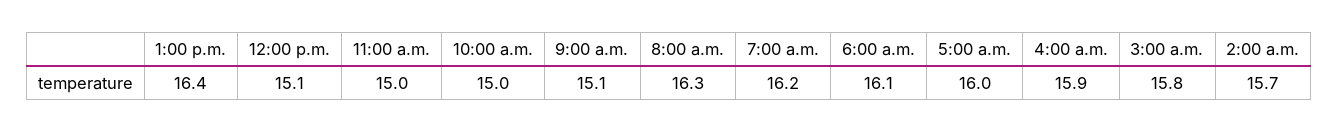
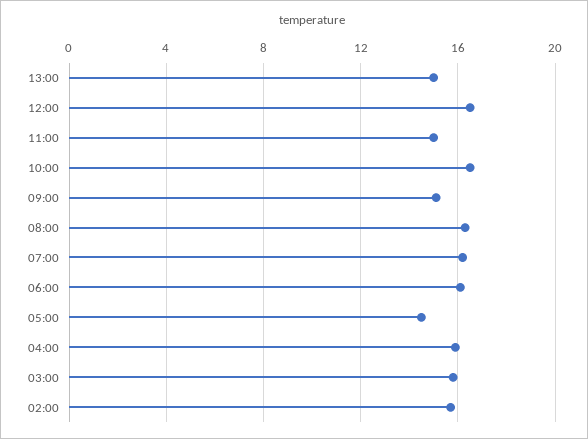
1:00 p.m.: 16.4 -> 15
12:00 p.m.: 15.1 -> 16.5
10:00 a.m.: 15 -> 16.5
5:00 a.m.: 16 -> 14.5

